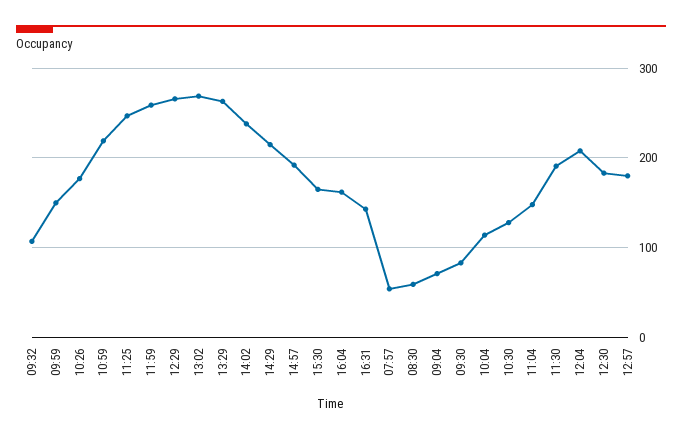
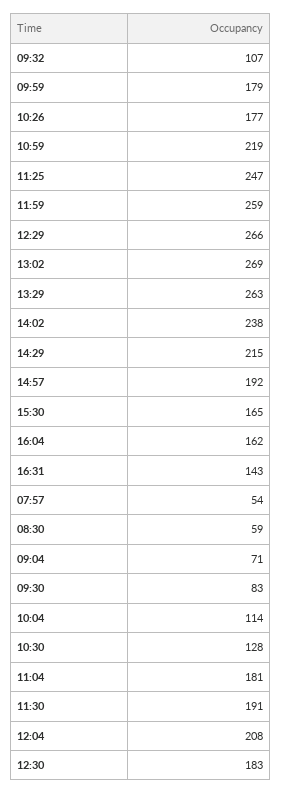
09:59: 150 -> 179
11:04: 150 -> 181
12:57: 180 -> none

